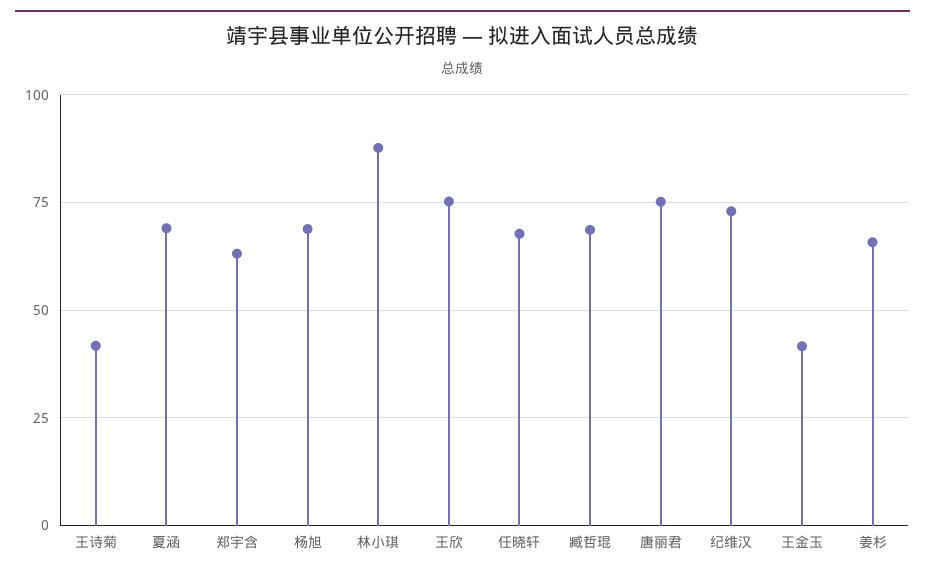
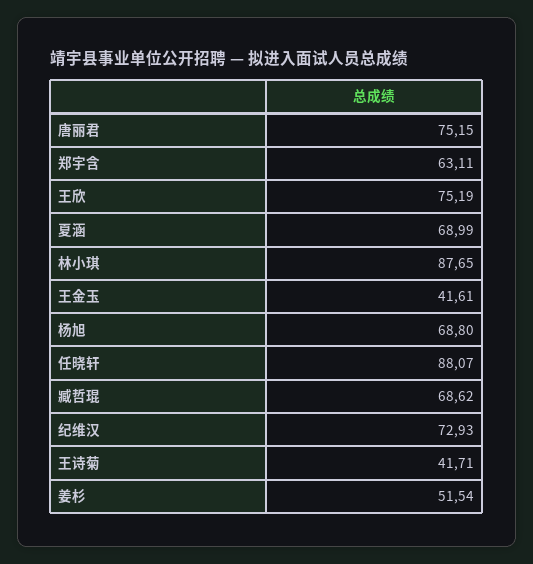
任晓轩: 67.5 -> 88.07
姜杉: 65 -> 51.54

